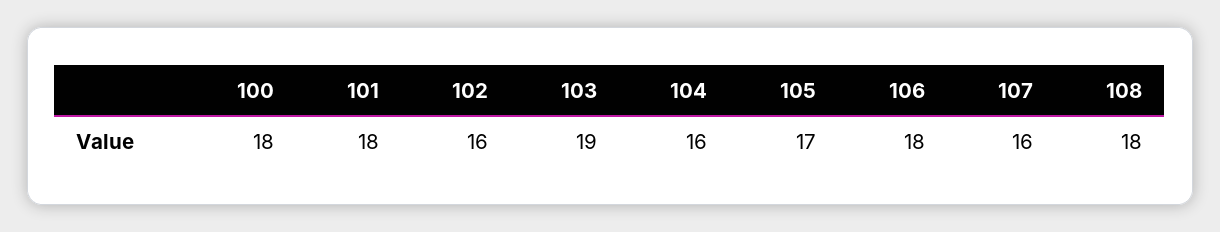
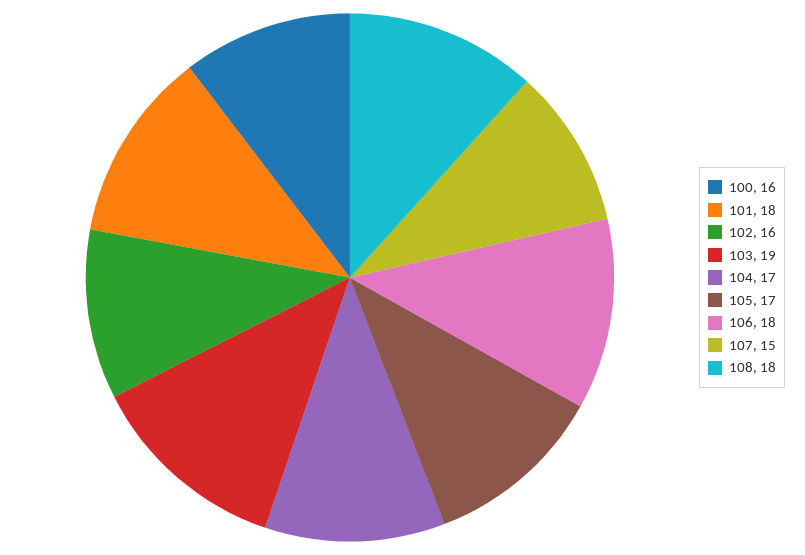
100: 18 -> 16
104: 16 -> 17
107: 16 -> 15

